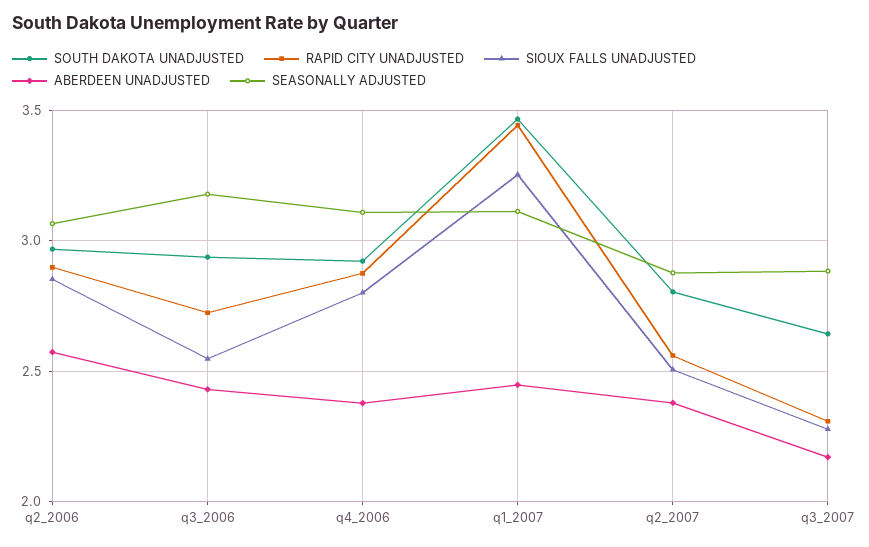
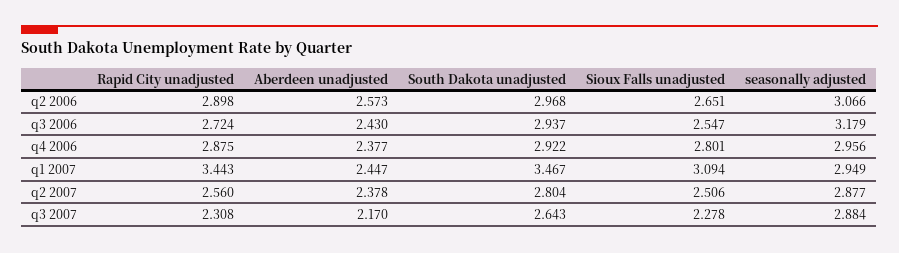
SIOUX FALLS UNADJUSTED, q2_2006: 2.85 -> 2.651
SEASONALLY ADJUSTED, q4_2006: 3.1 -> 2.956
SIOUX FALLS UNADJUSTED, q1_2007: 3.25 -> 3.094
SEASONALLY ADJUSTED, q1_2007: 3.1 -> 2.949

